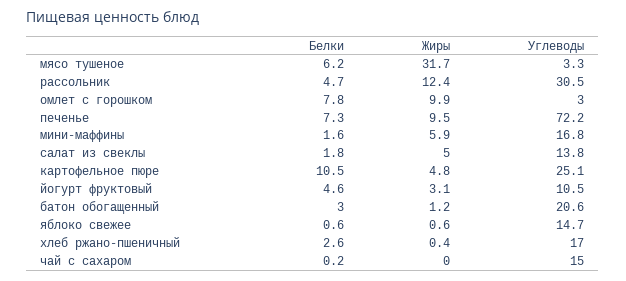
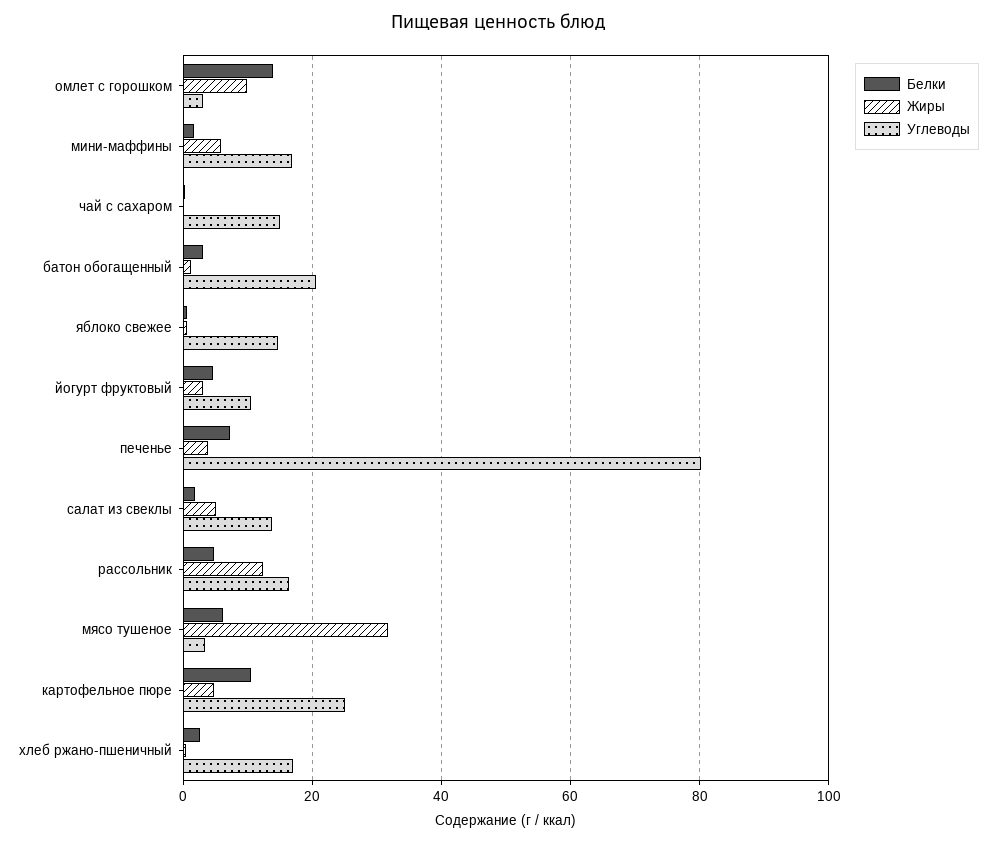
Углеводы, рассольник: 30.5 -> 16
Белки, омлет с горошком: 7.8 -> 14
Жиры, печенье: 9.5 -> 4
Углеводы, печенье: 72.2 -> 80

